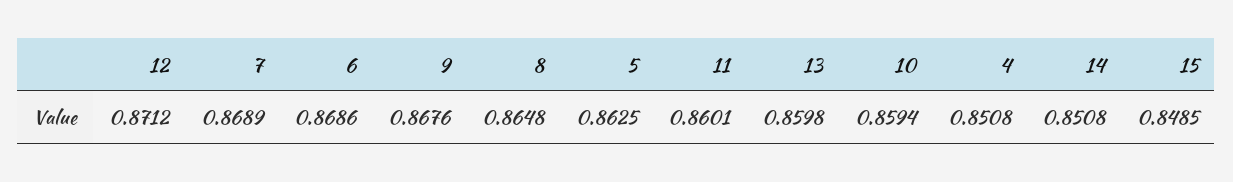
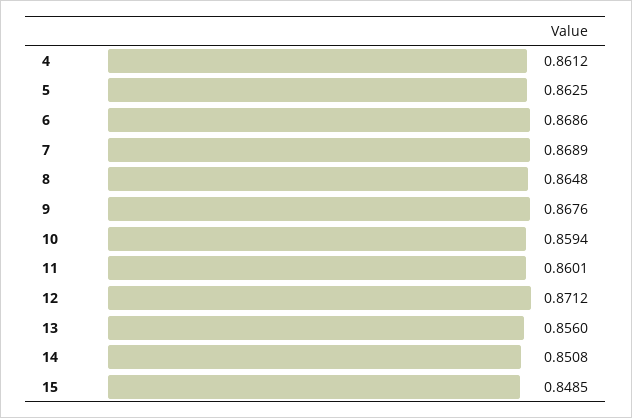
13: 0.8598 -> 0.856
4: 0.8508 -> 0.8612

